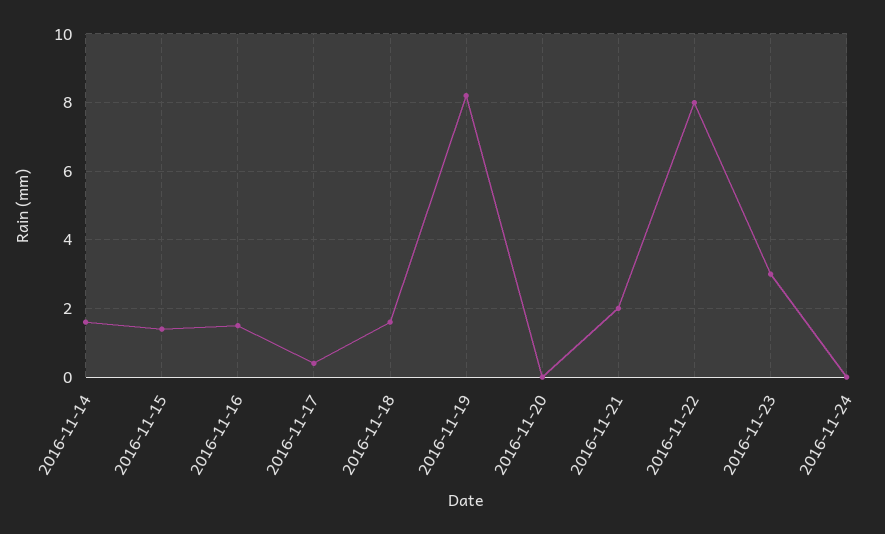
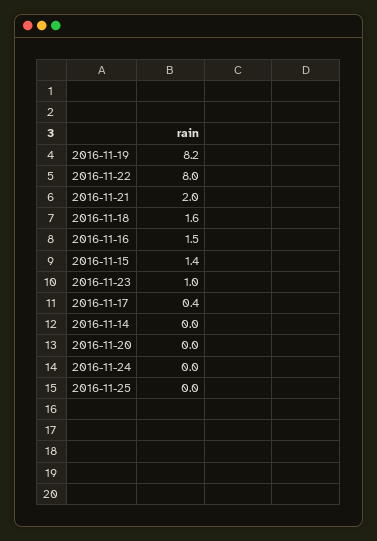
2016-11-14: 1.5 -> 0
2016-11-23: 3 -> 1
2016-11-25: none -> 0

